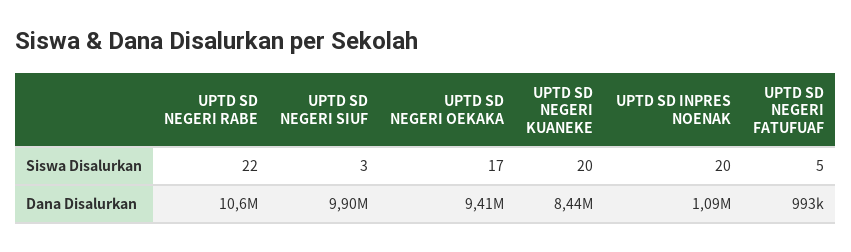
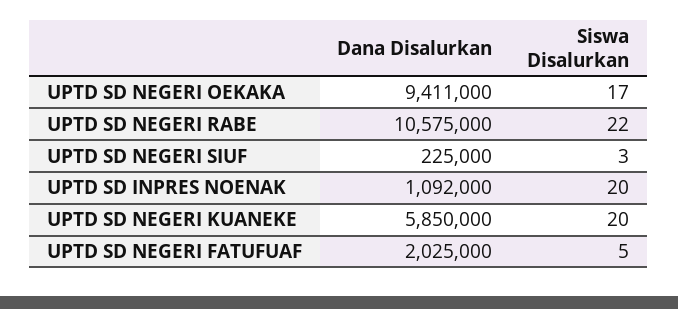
UPTD SD NEGERI SIUF, Dana Disalurkan: 9900000 -> 225000
UPTD SD NEGERI KUANEKE, Dana Disalurkan: 8440000 -> 5850000
UPTD SD NEGERI FATUFUAF, Dana Disalurkan: 993000 -> 2025000

